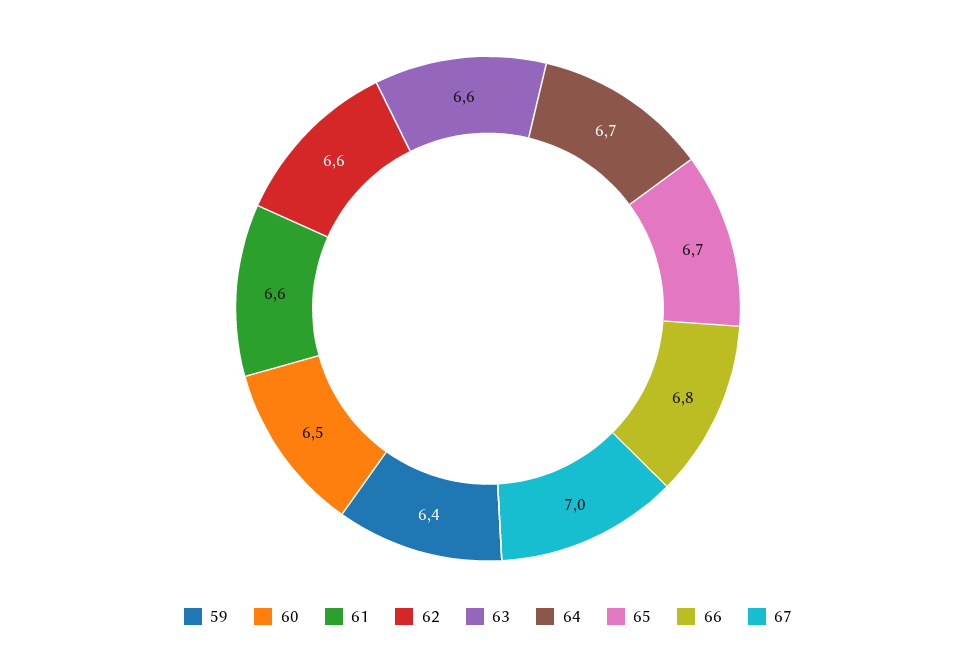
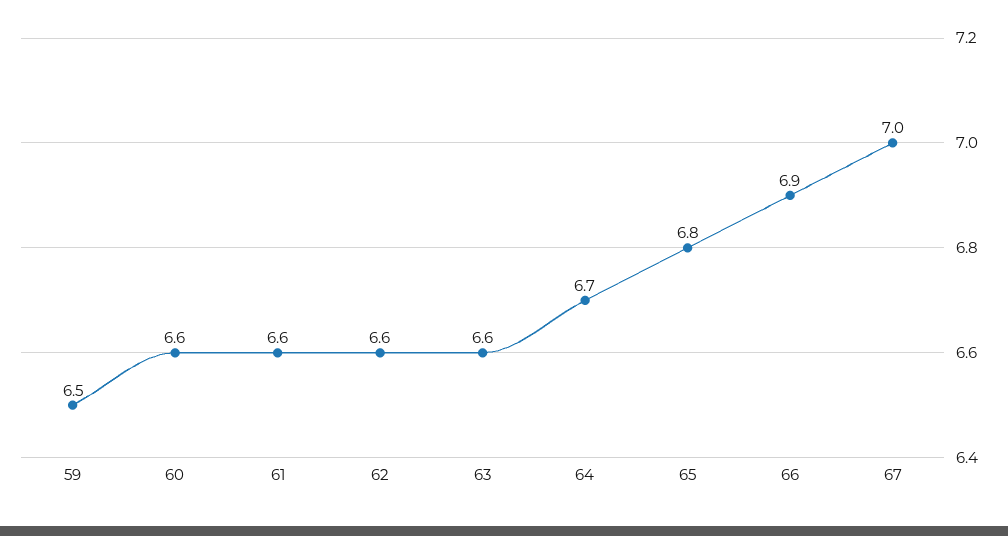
59: 6.4 -> 6.5
60: 6.5 -> 6.6
65: 6.7 -> 6.8
66: 6.8 -> 6.9

